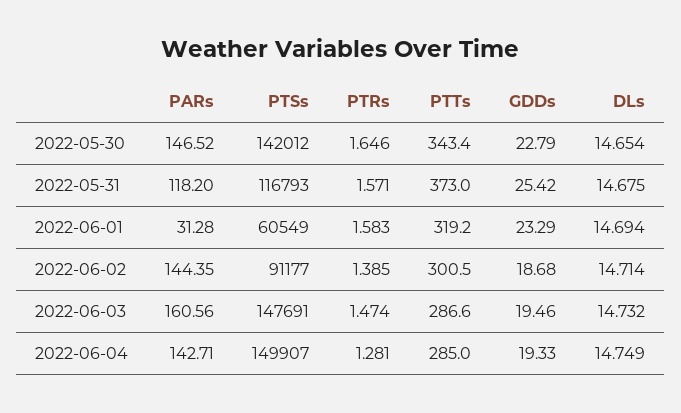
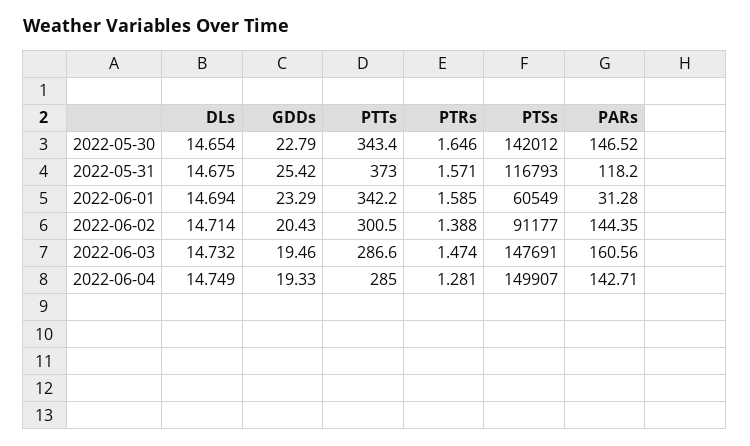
PTRs, 2022-06-01: 1.583 -> 1.585
PTTs, 2022-06-01: 319.2 -> 342.2
PTRs, 2022-06-02: 1.385 -> 1.388
GDDs, 2022-06-02: 18.68 -> 20.43

